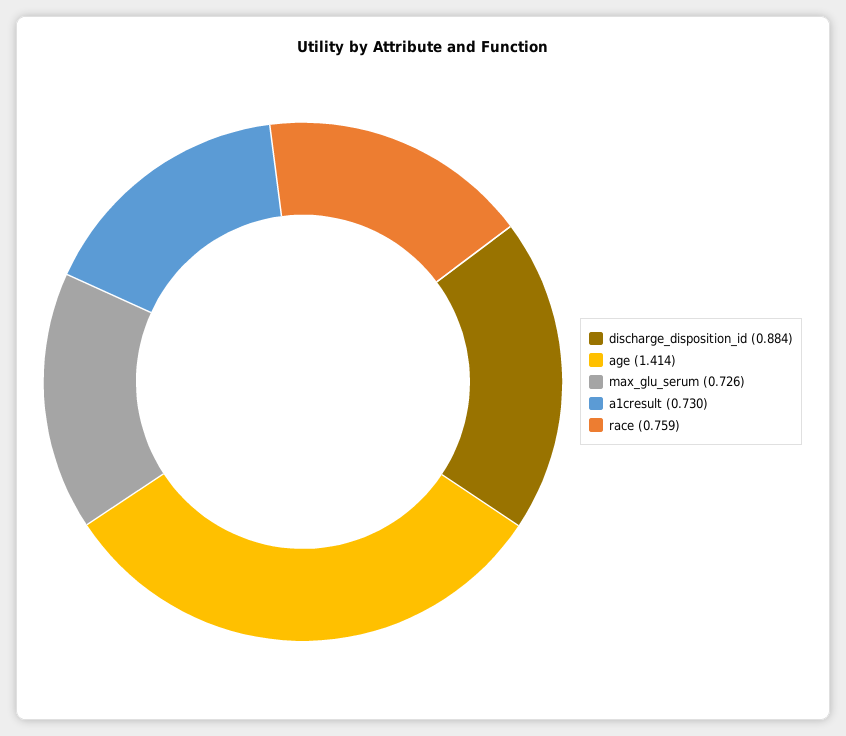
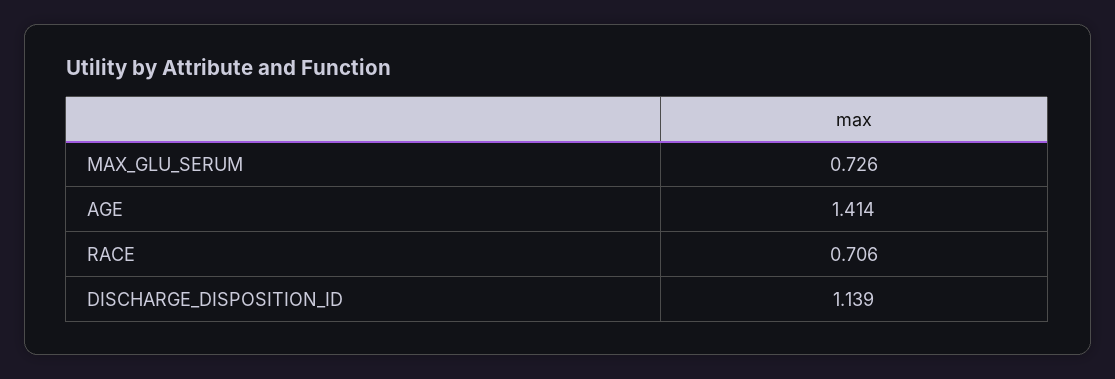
discharge_disposition_id: 0.884 -> 1.139
a1cresult: 0.73 -> none
race: 0.759 -> 0.706

